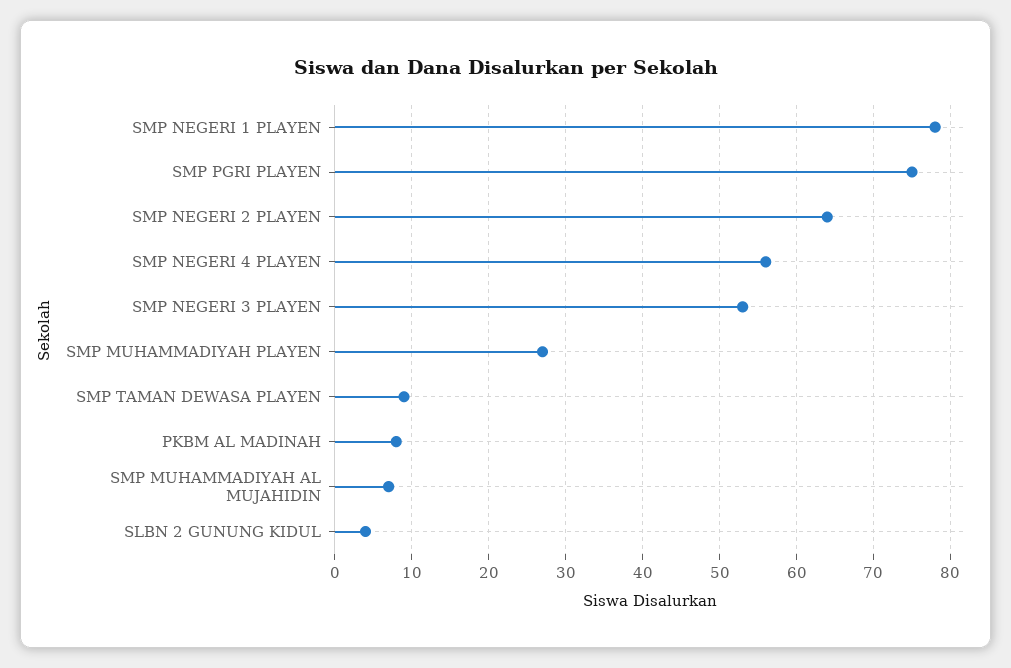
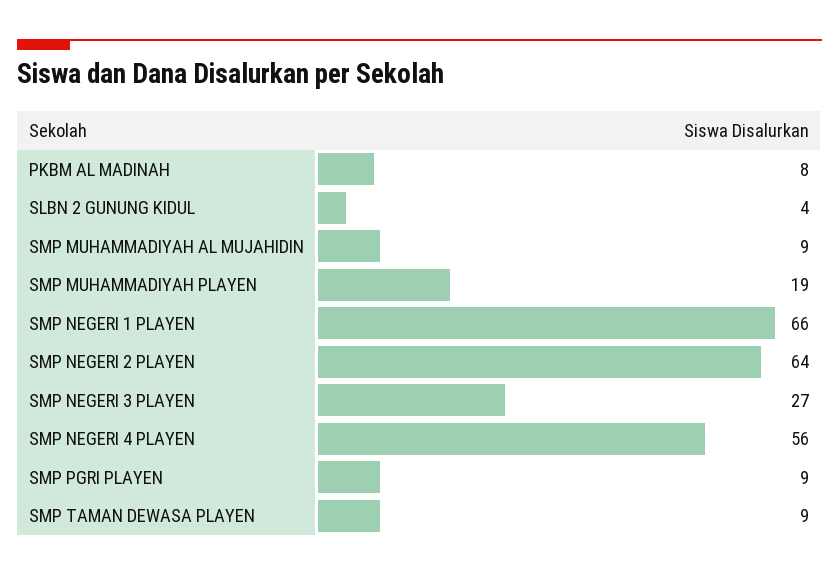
SMP NEGERI 1 PLAYEN: 78 -> 66
SMP PGRI PLAYEN: 75 -> 9
SMP NEGERI 3 PLAYEN: 53 -> 27
SMP MUHAMMADIYAH PLAYEN: 27 -> 19
SMP MUHAMMADIYAH AL MUJAHIDIN: 7 -> 9

